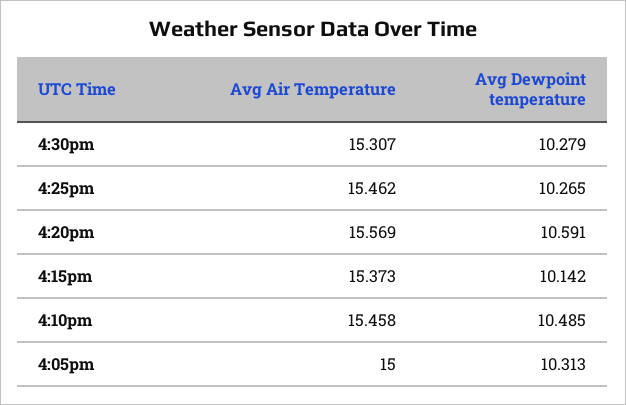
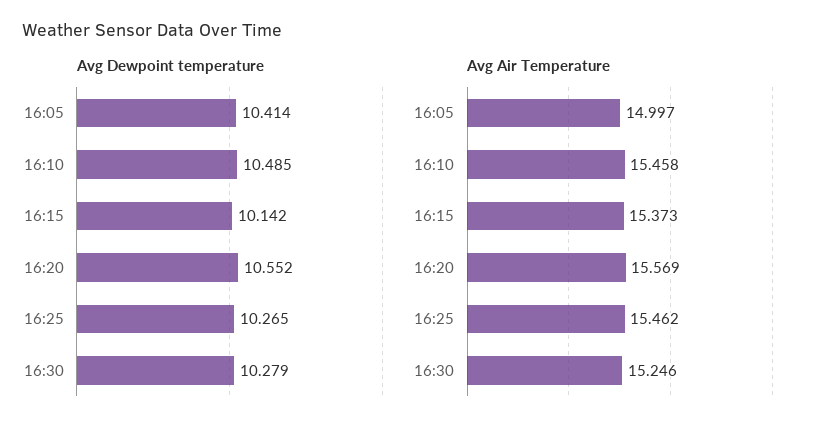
Avg Air Temperature, 4:30pm: 15.307 -> 15.246
Avg Dewpoint temperature, 4:20pm: 10.591 -> 10.552
Avg Air Temperature, 4:05pm: 15 -> 14.997
Avg Dewpoint temperature, 4:05pm: 10.313 -> 10.414

